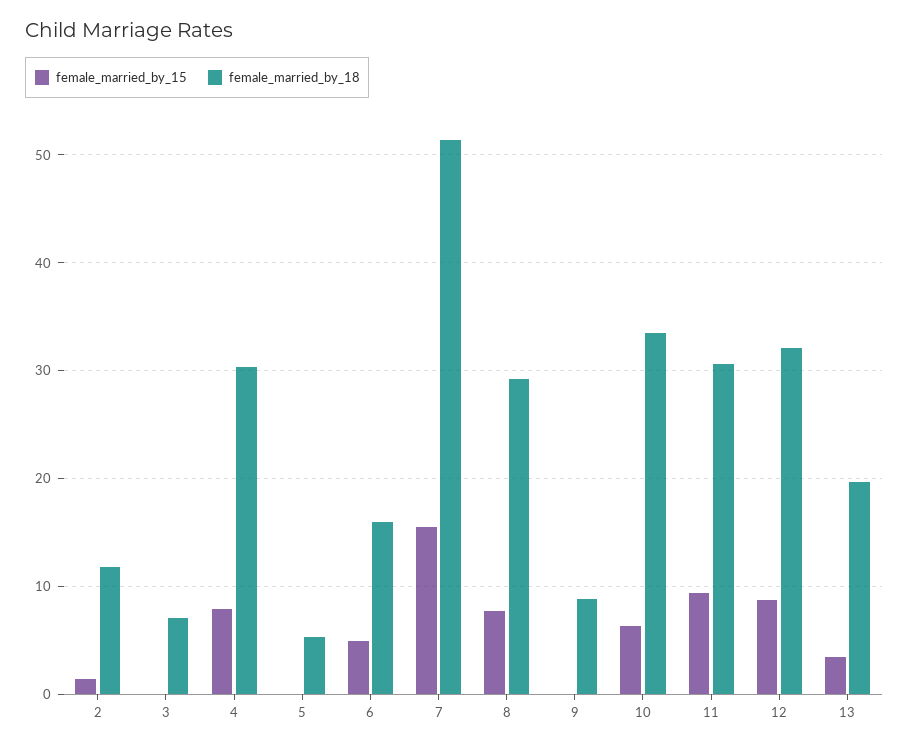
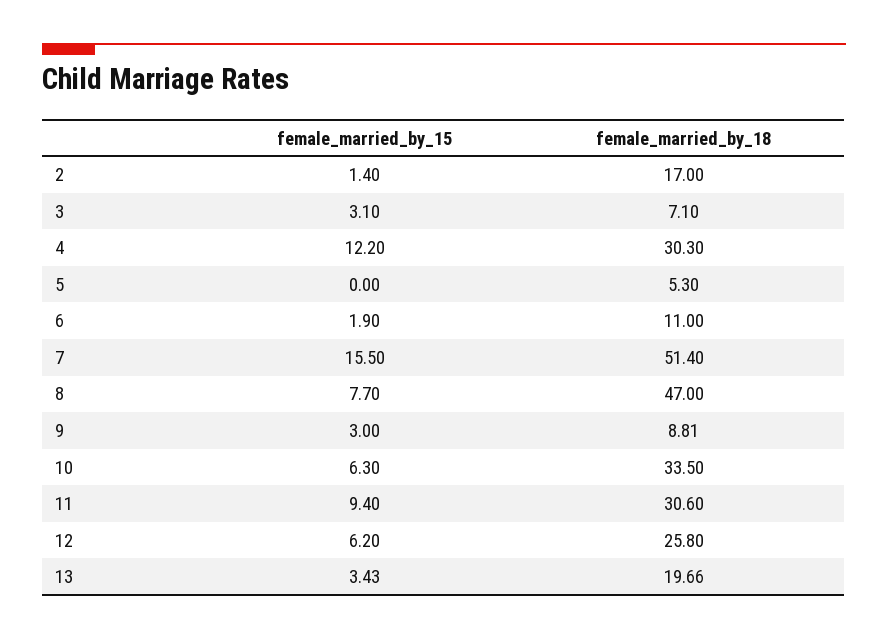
female_married_by_18, 2: 12 -> 17
female_married_by_15, 3: 0 -> 3.1
female_married_by_15, 4: 8 -> 12.2
female_married_by_15, 6: 5 -> 1.9
female_married_by_18, 6: 16 -> 11
female_married_by_18, 8: 29 -> 47
female_married_by_15, 9: 0 -> 3
female_married_by_15, 12: 9 -> 6.2
female_married_by_18, 12: 32 -> 25.8

